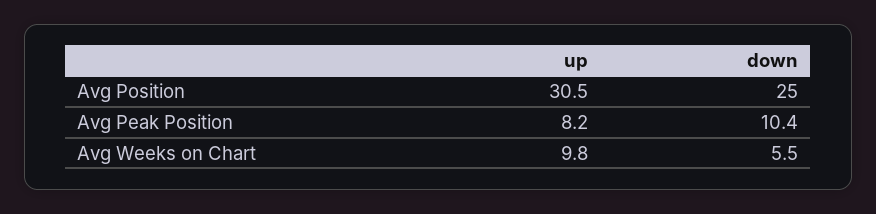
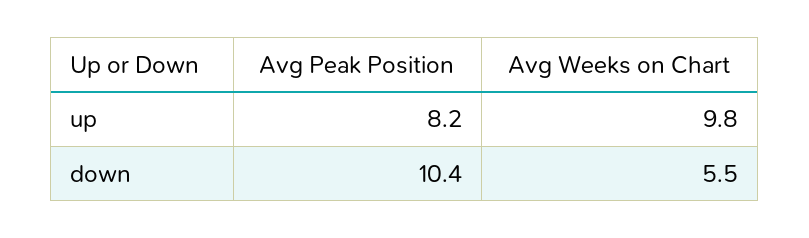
up, Avg Position: 30.5 -> none
down, Avg Position: 25 -> none

